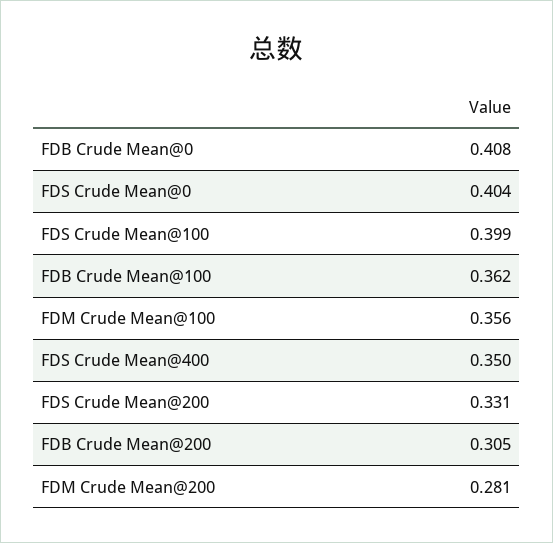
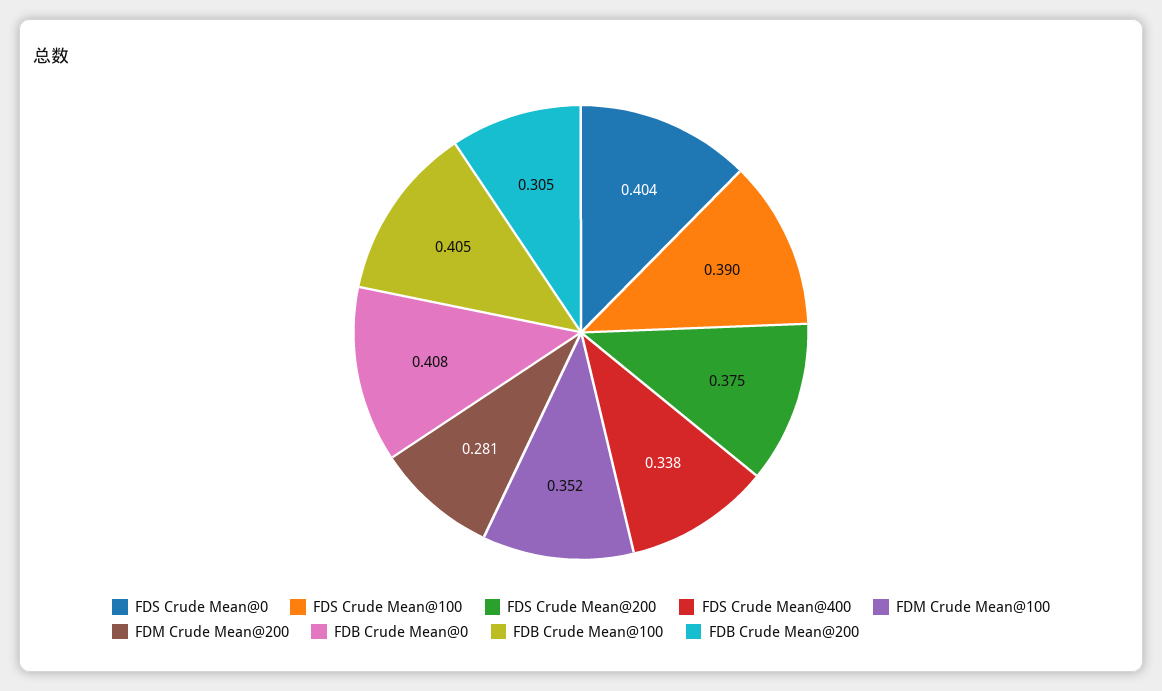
FDS Crude Mean@100: 0.399 -> 0.39
FDB Crude Mean@100: 0.362 -> 0.405
FDM Crude Mean@100: 0.356 -> 0.352
FDS Crude Mean@400: 0.35 -> 0.338
FDS Crude Mean@200: 0.331 -> 0.375

